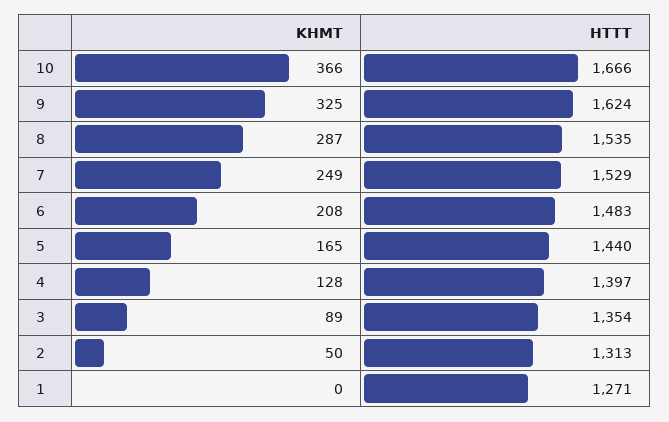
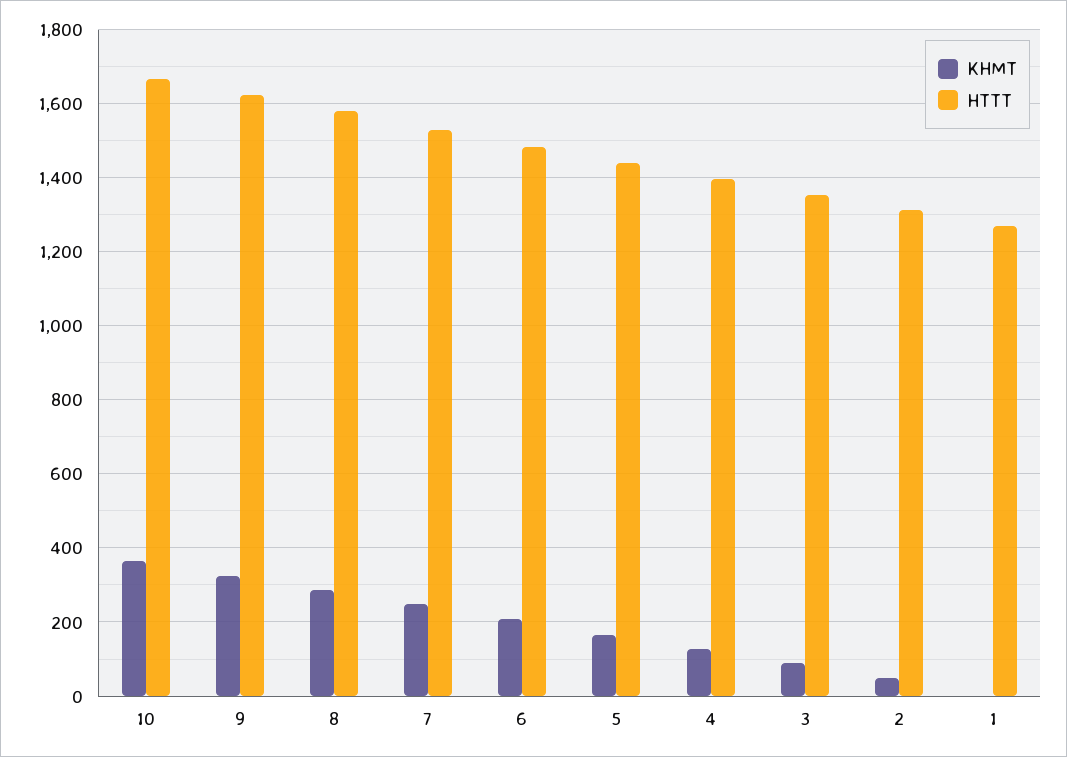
HTTT, 8: 1535 -> 1580

